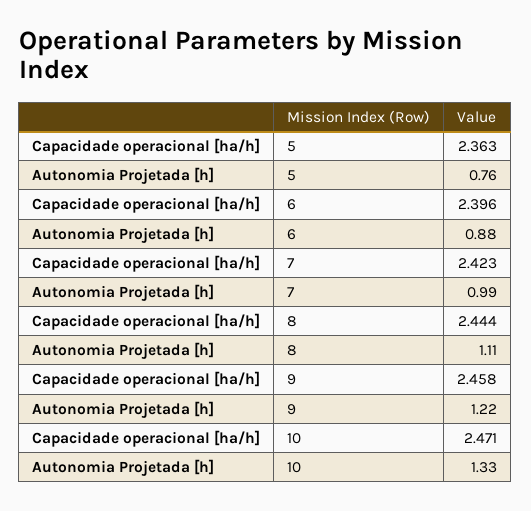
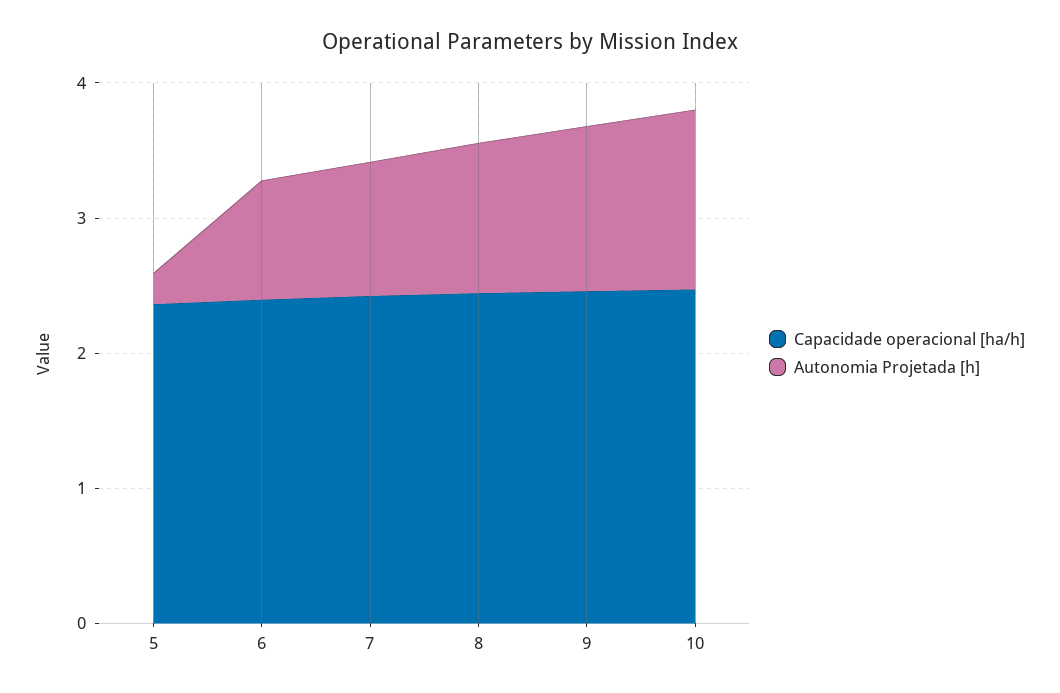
Autonomia Projetada [h], 5: 0.76 -> 0.2

